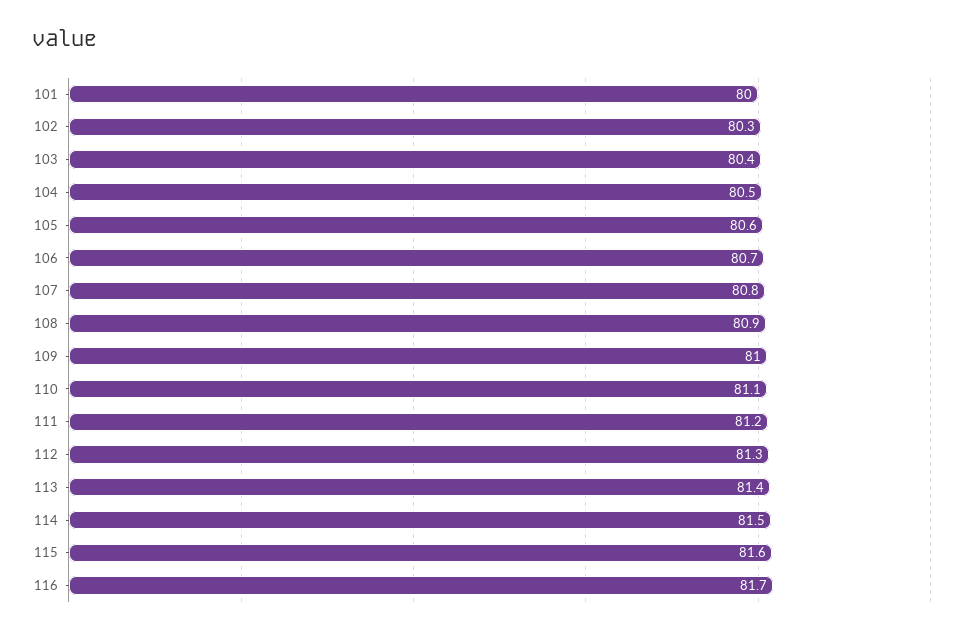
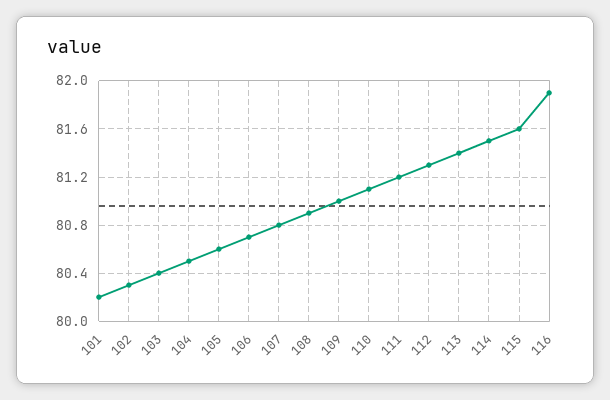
101: 80 -> 80.2
116: 81.7 -> 81.9

